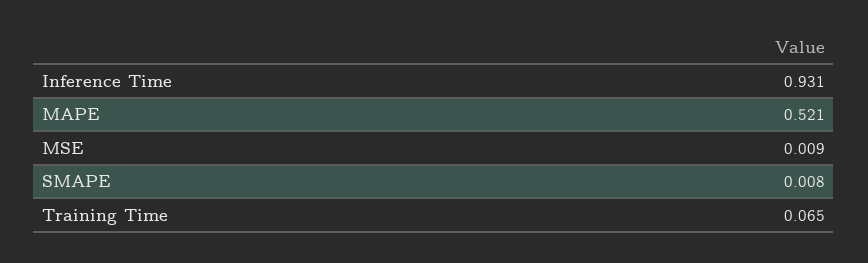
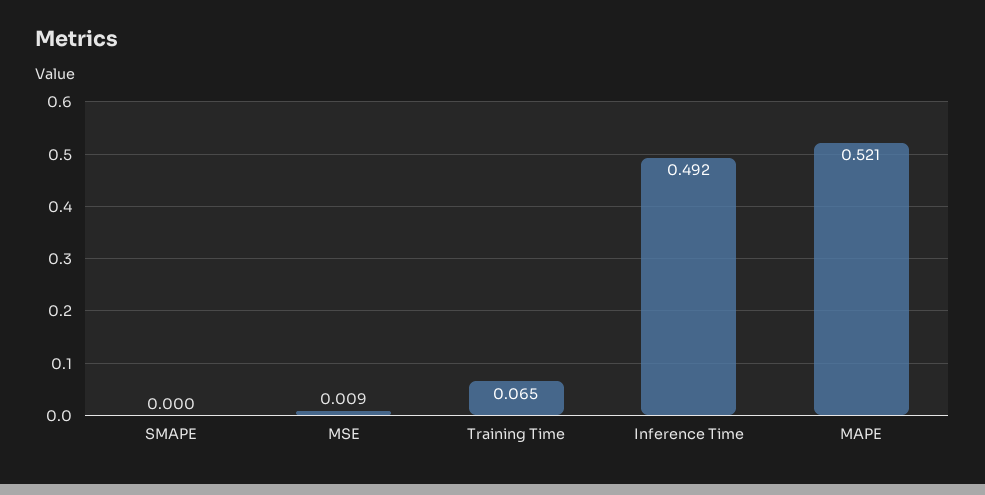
Inference Time: 0.931 -> 0.492
SMAPE: 0.008 -> 0

